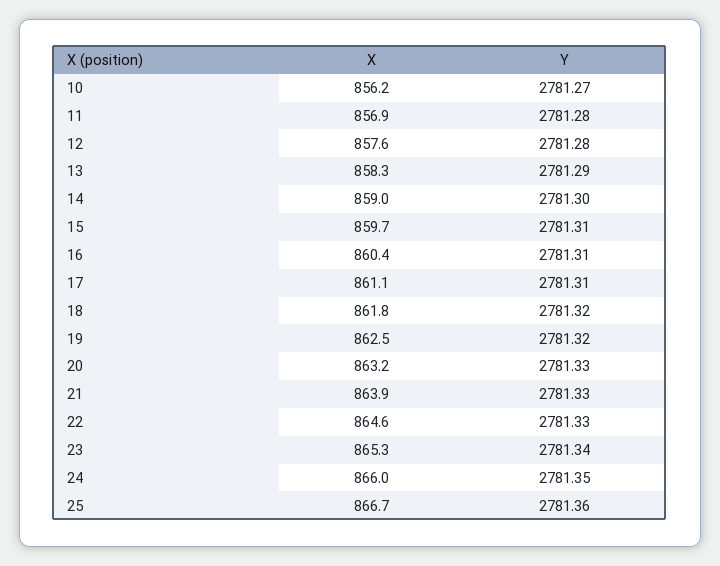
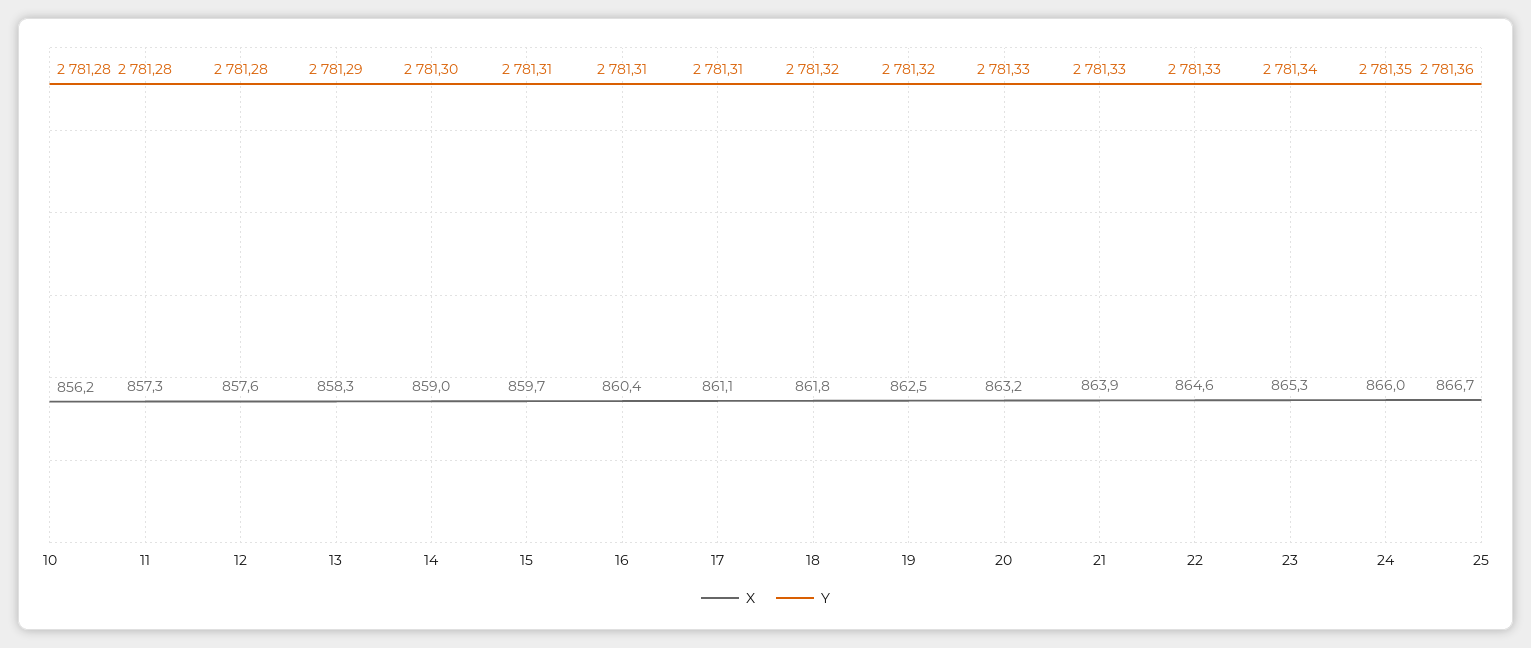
Y, 10: 2781.27 -> 2781.28
X, 11: 856.9 -> 857.3

